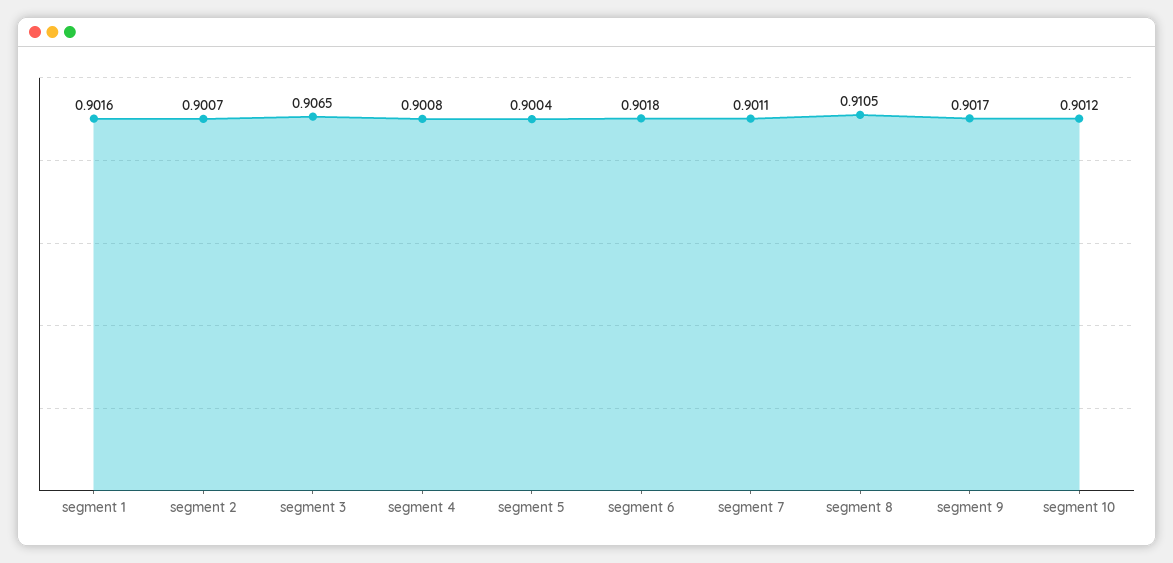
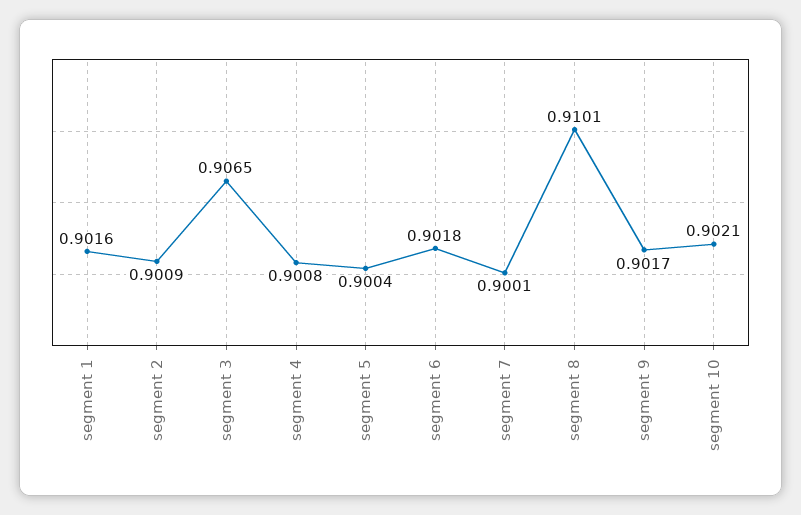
segment 2: 0.9007 -> 0.9009
segment 7: 0.9011 -> 0.9001
segment 8: 0.9105 -> 0.9101
segment 10: 0.9012 -> 0.9021

